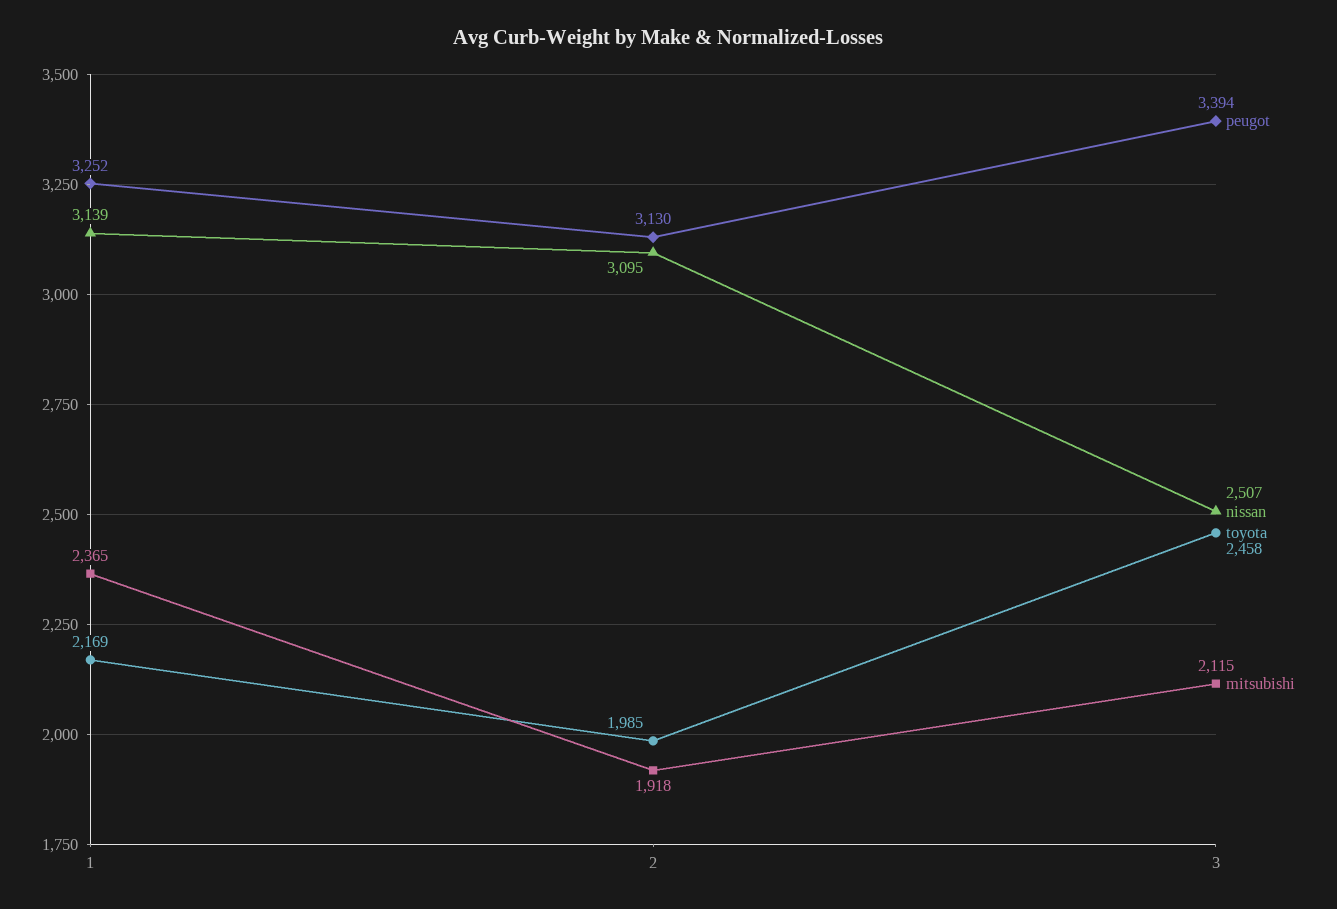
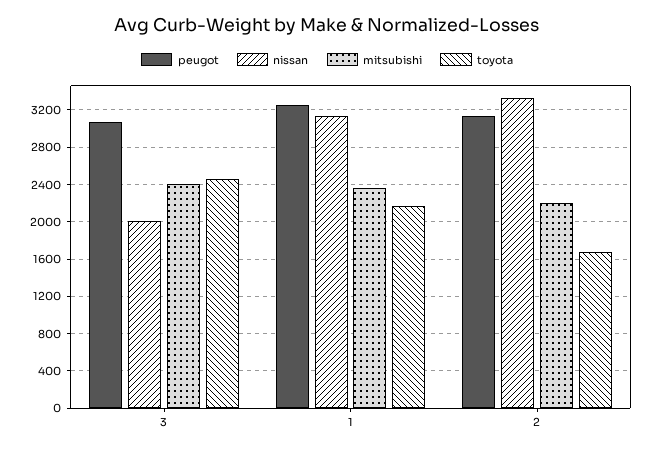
nissan, 2: 3095 -> 3300
toyota, 2: 1985 -> 1700
mitsubishi, 2: 1918 -> 2200
peugot, 3: 3394 -> 3100
nissan, 3: 2507 -> 2000
mitsubishi, 3: 2115 -> 2400

